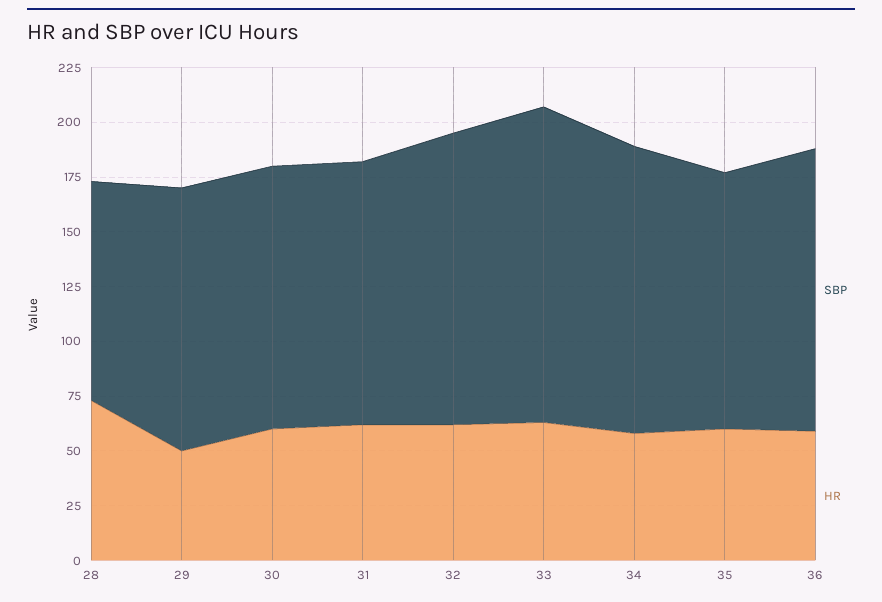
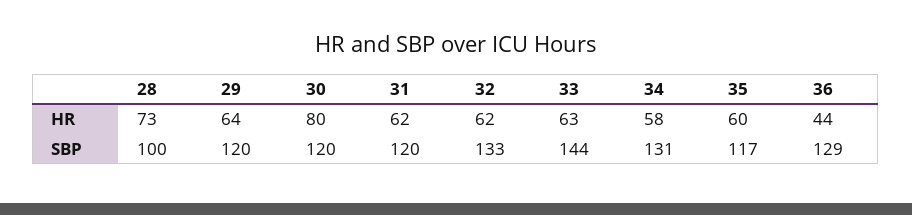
HR, 29: 50 -> 64
HR, 30: 60 -> 80
HR, 36: 60 -> 44

